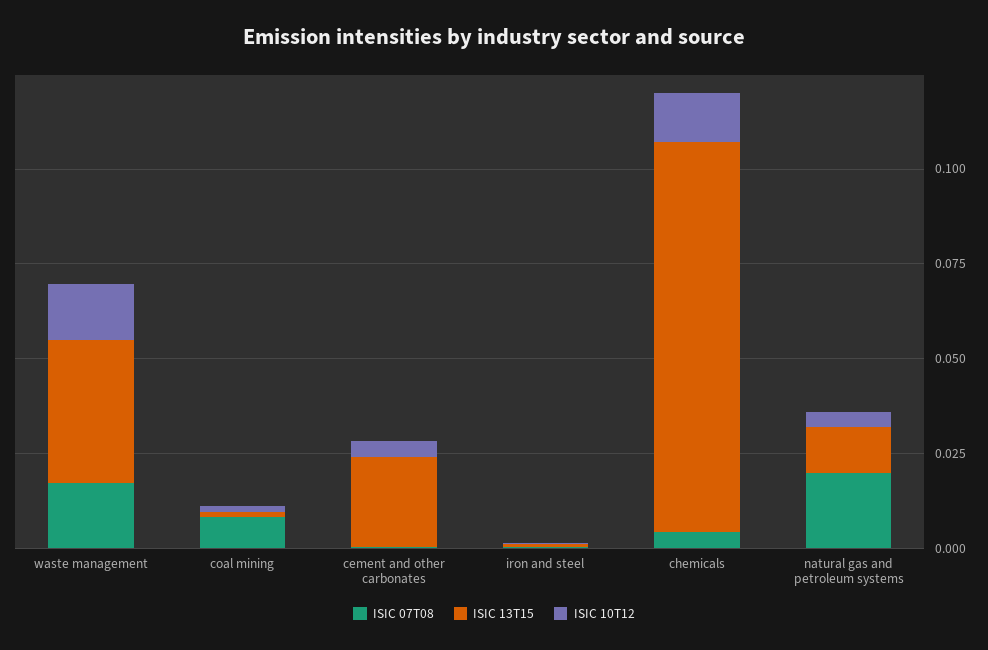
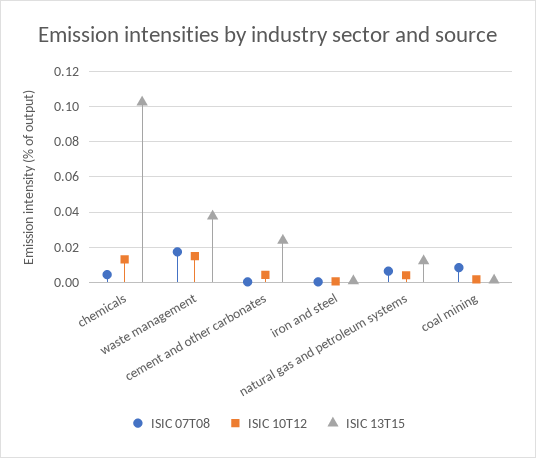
ISIC 07T08, natural gas and petroleum systems: 0.02 -> 0.005

